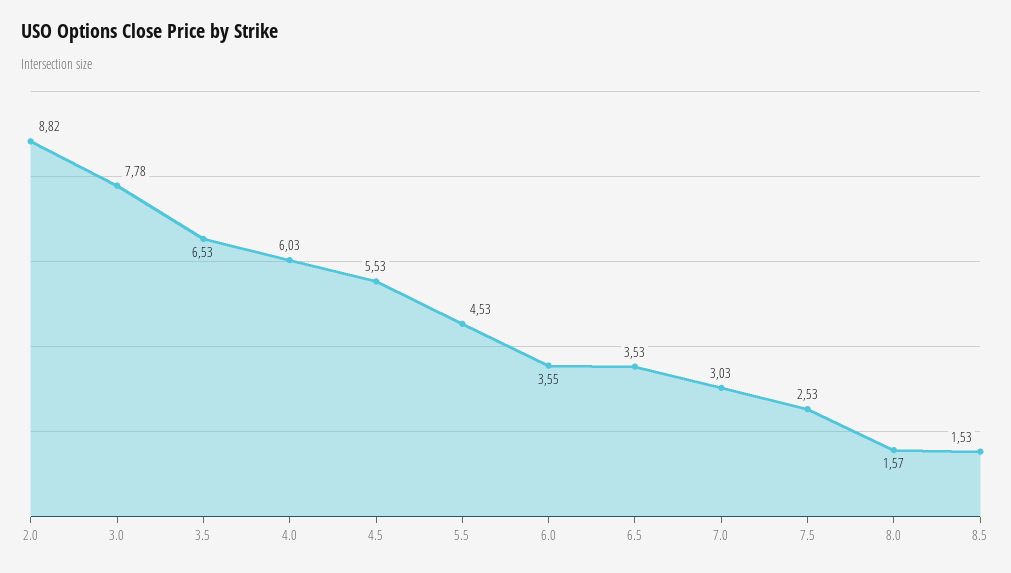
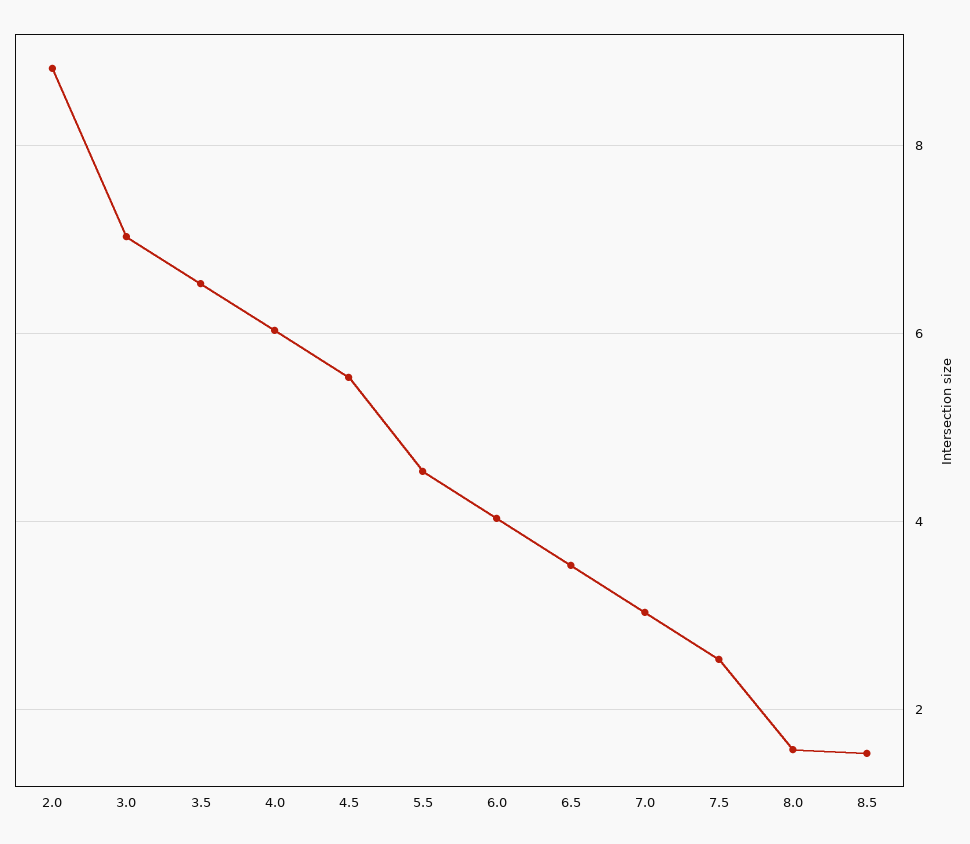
3.0: 7.78 -> 7
6.0: 3.55 -> 4

